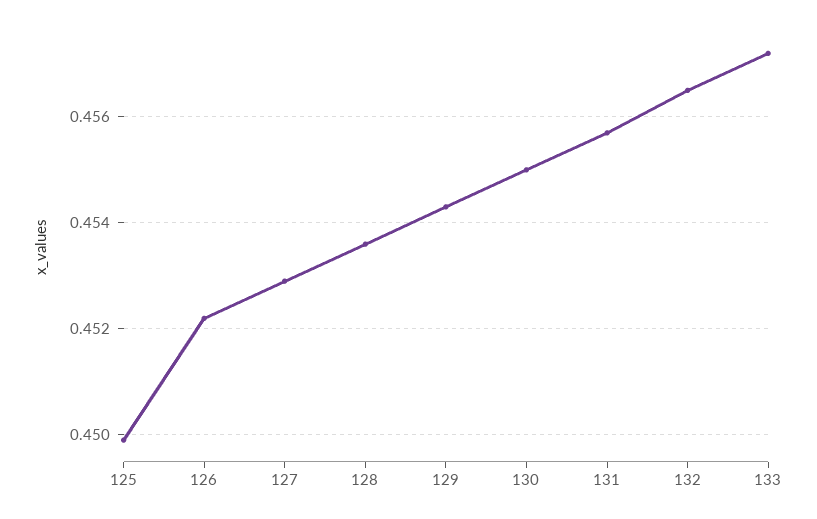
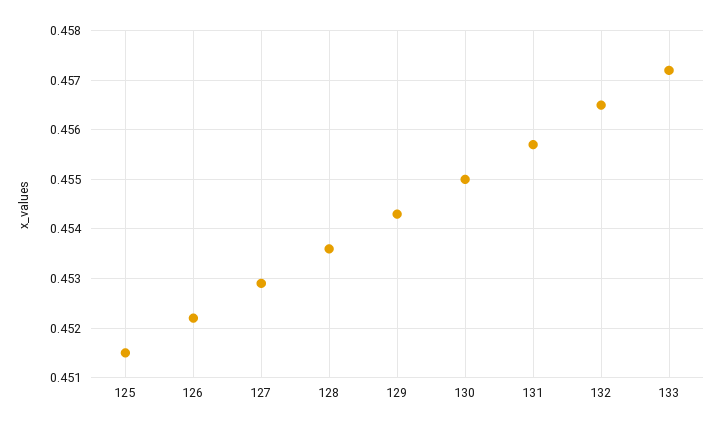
125: 0.45 -> 0.4515

